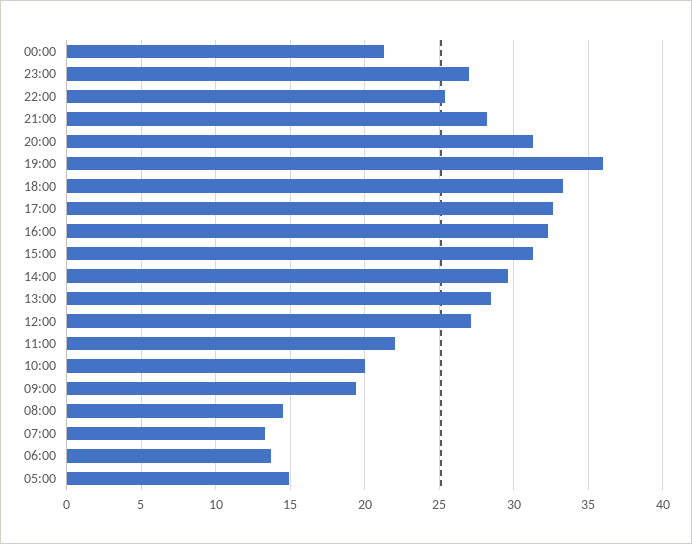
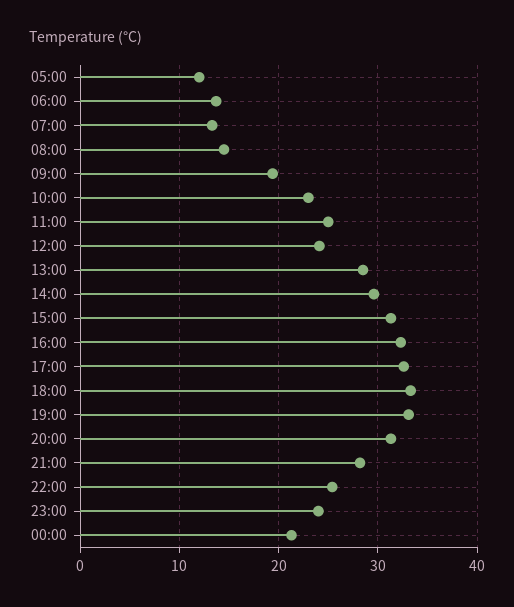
23:00: 27 -> 24
19:00: 36 -> 33
12:00: 27 -> 24
11:00: 22 -> 25
10:00: 20 -> 23
05:00: 15 -> 12

